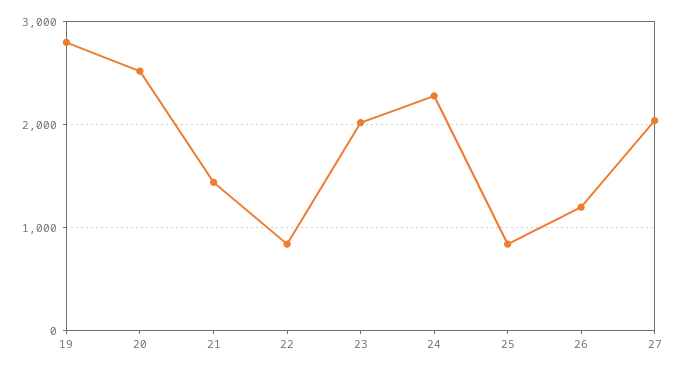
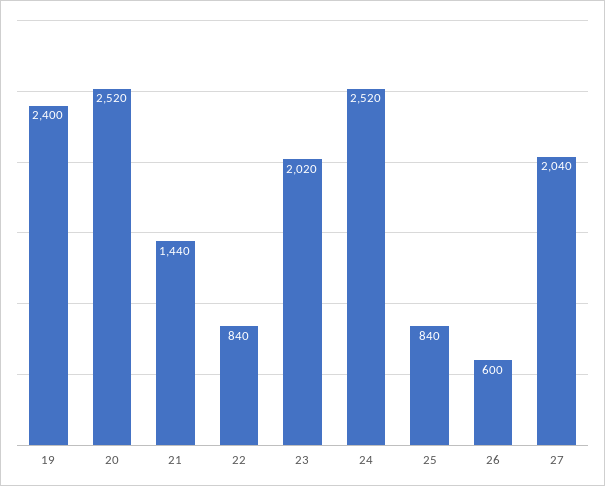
19: 2800 -> 2400
24: 2300 -> 2520
26: 1200 -> 600

